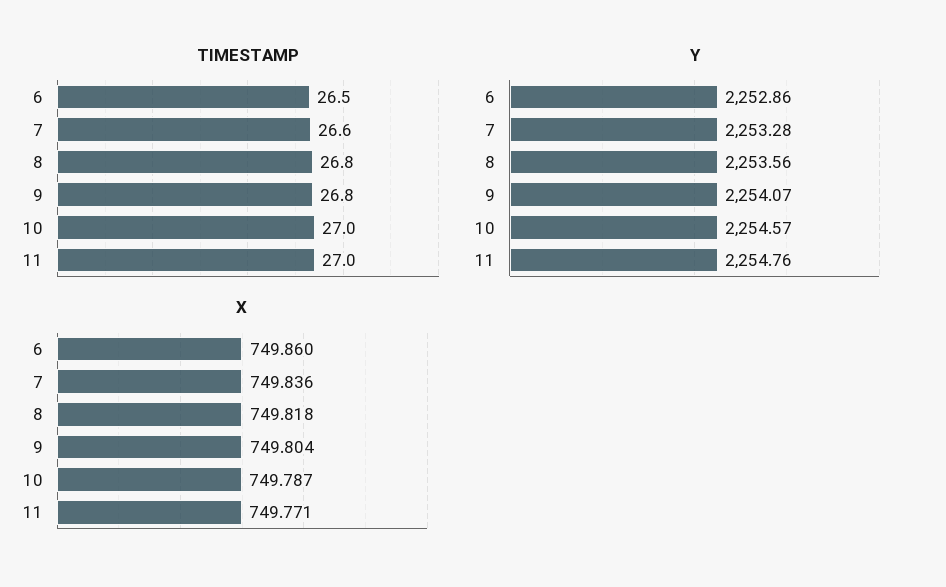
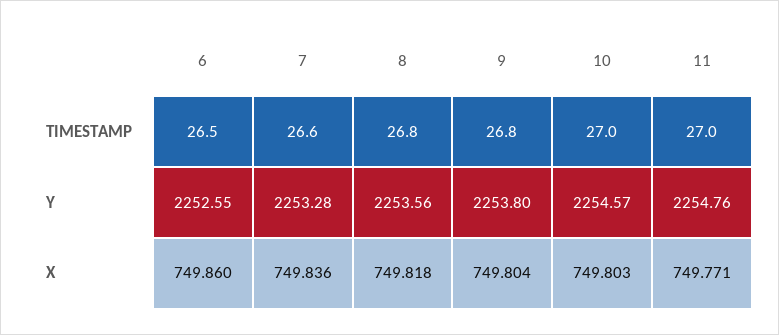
Y, 6: 2252.86 -> 2252.55
Y, 9: 2254.07 -> 2253.8
X, 10: 749.787 -> 749.803

